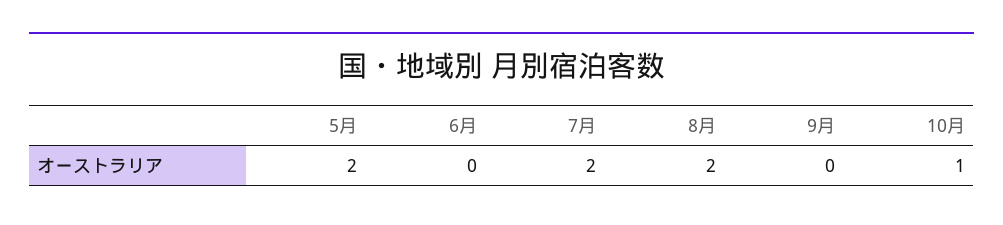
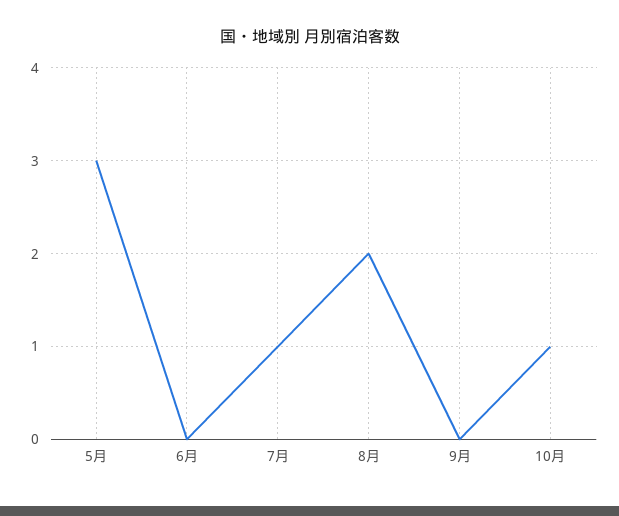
5月: 2 -> 3
7月: 2 -> 1

